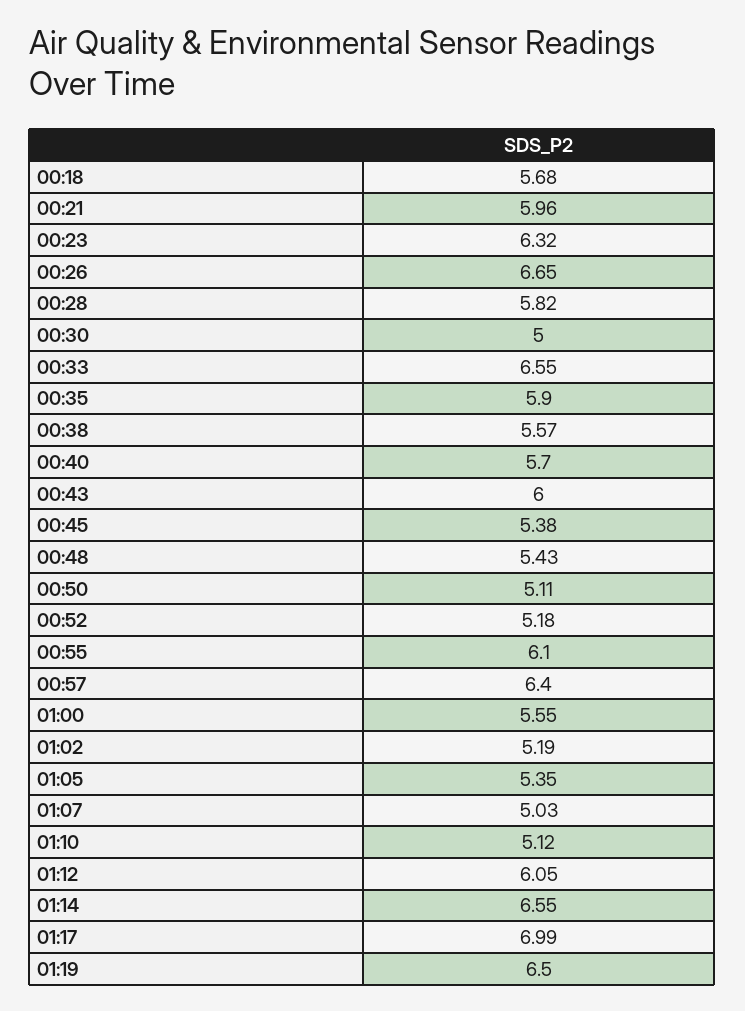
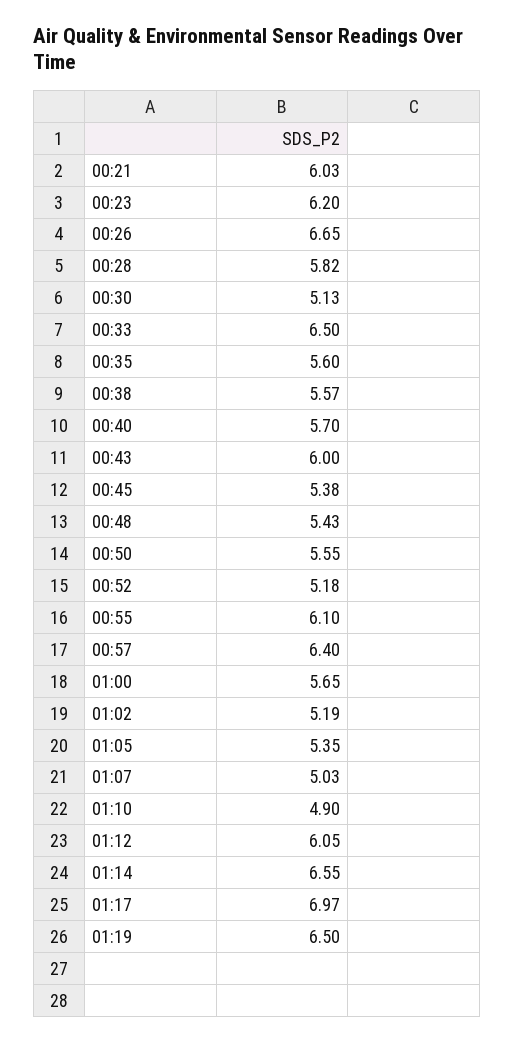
00:18: 5.68 -> none
00:21: 5.96 -> 6.03
00:23: 6.32 -> 6.2
00:30: 5 -> 5.13
00:33: 6.55 -> 6.5
00:35: 5.9 -> 5.6
00:50: 5.11 -> 5.55
01:00: 5.55 -> 5.65
01:10: 5.12 -> 4.9
01:17: 6.99 -> 6.97

